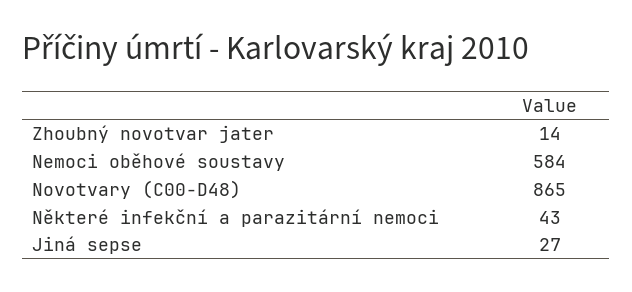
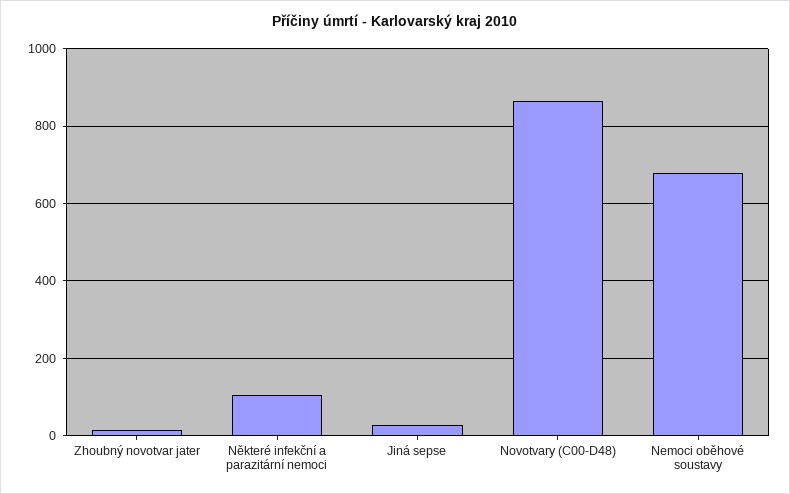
Nemoci oběhové soustavy: 584 -> 680
Některé infekční a parazitární nemoci: 43 -> 100

